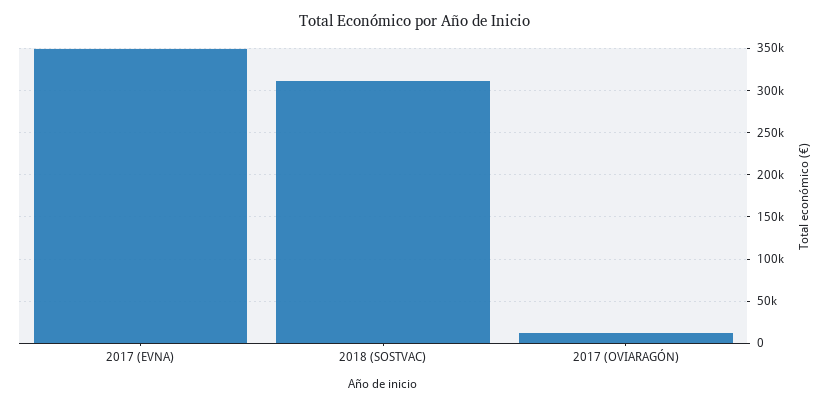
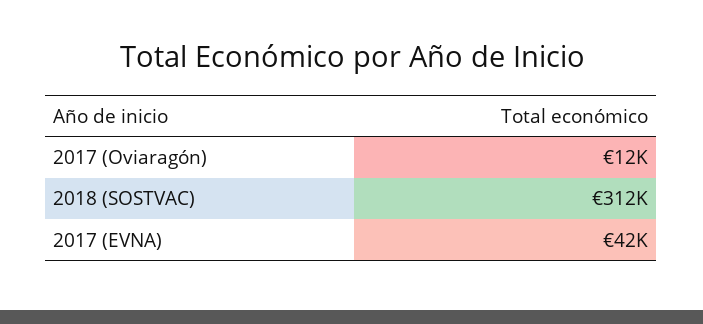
2017 (EVNA): 350000 -> 42000

